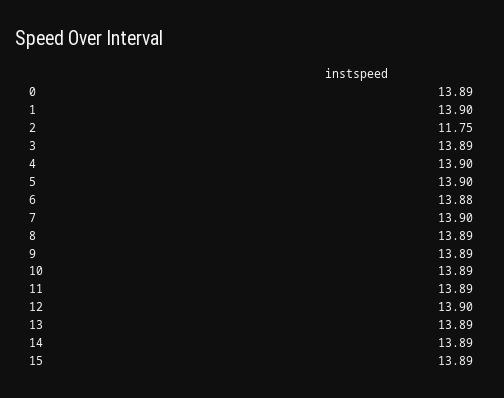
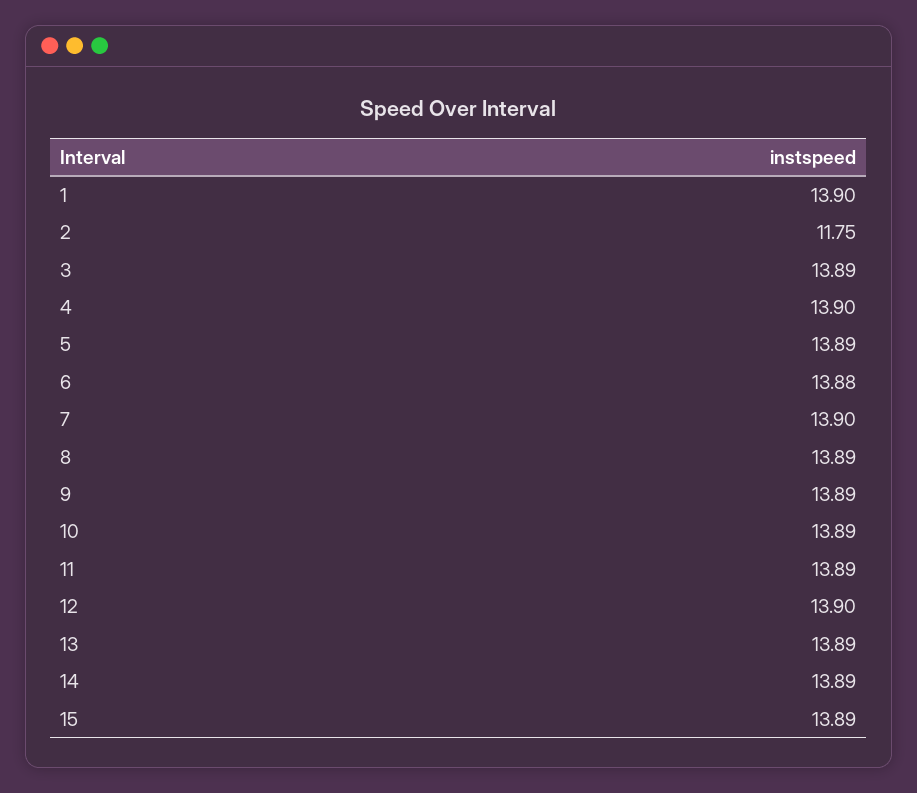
0: 13.89 -> none
5: 13.9 -> 13.89

